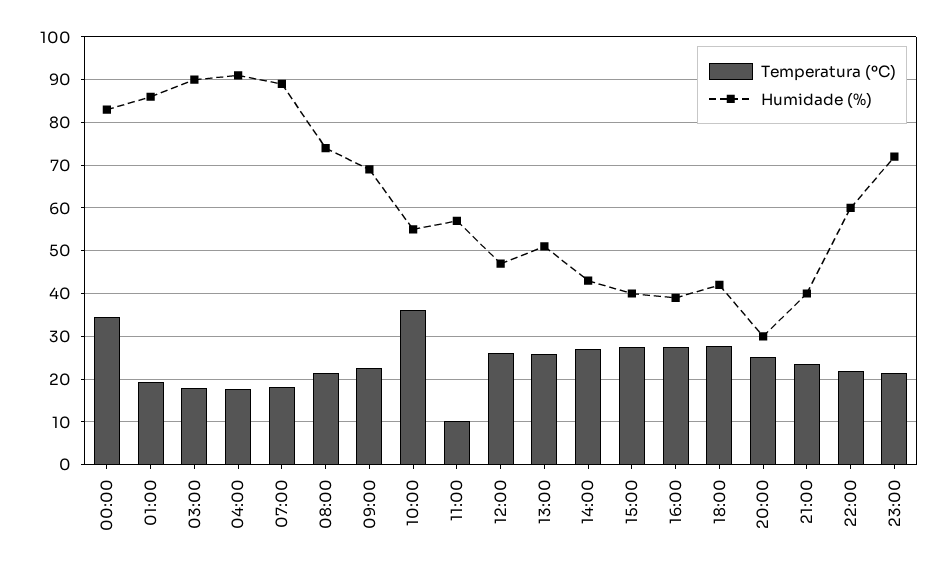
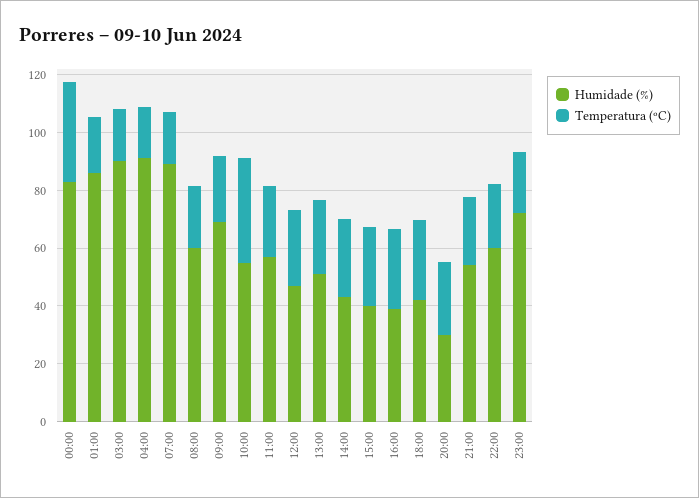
Humidade (%), 08:00: 74 -> 60
Temperatura (ºC), 11:00: 10 -> 25
Humidade (%), 21:00: 40 -> 55

